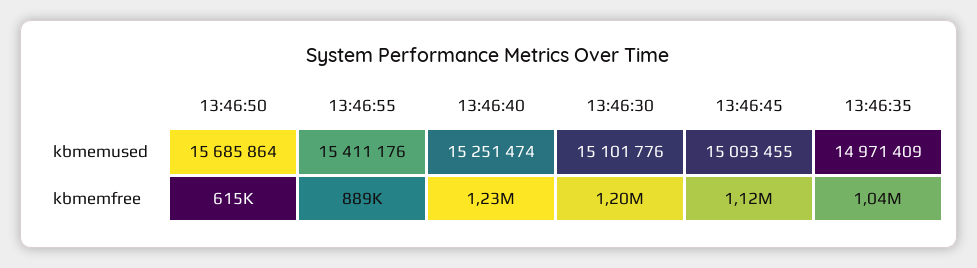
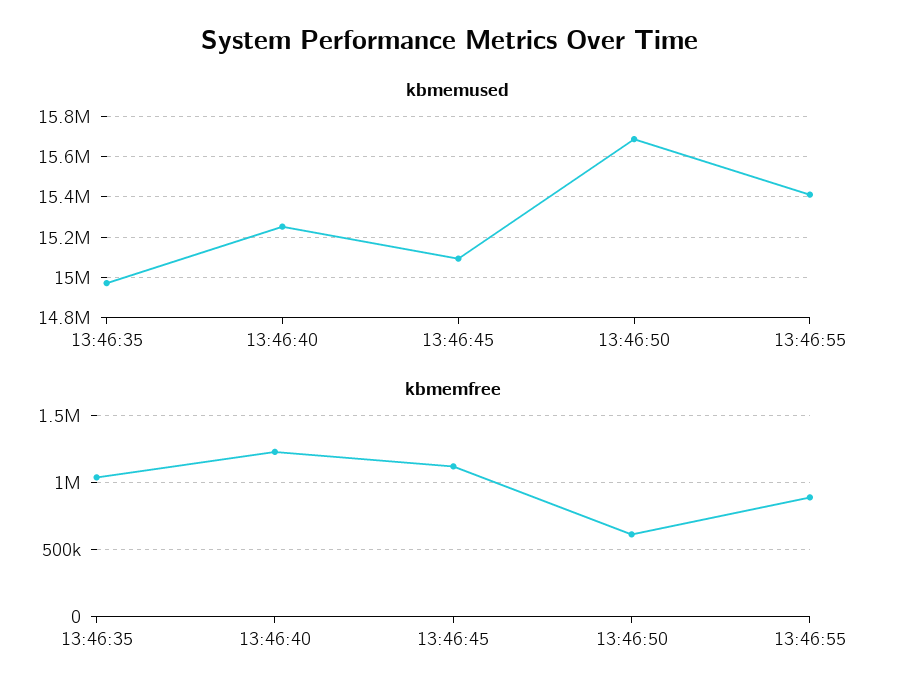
kbmemused, 13:46:30: 15101776 -> none
kbmemfree, 13:46:30: 1200000 -> none

